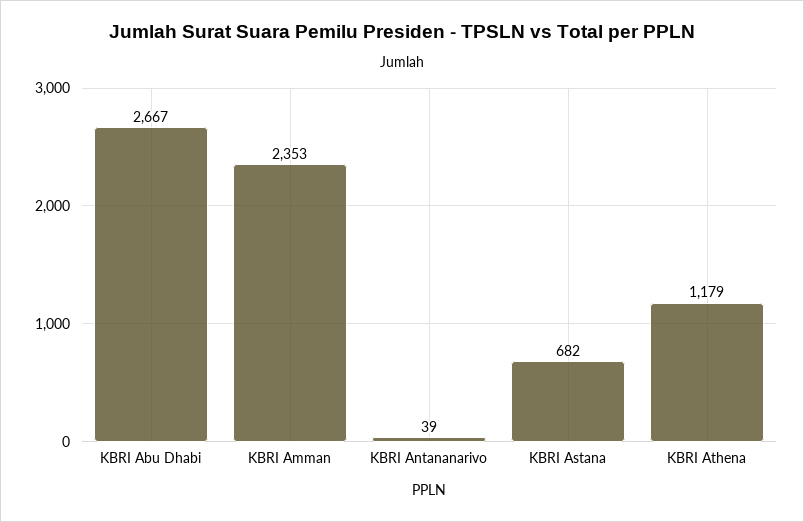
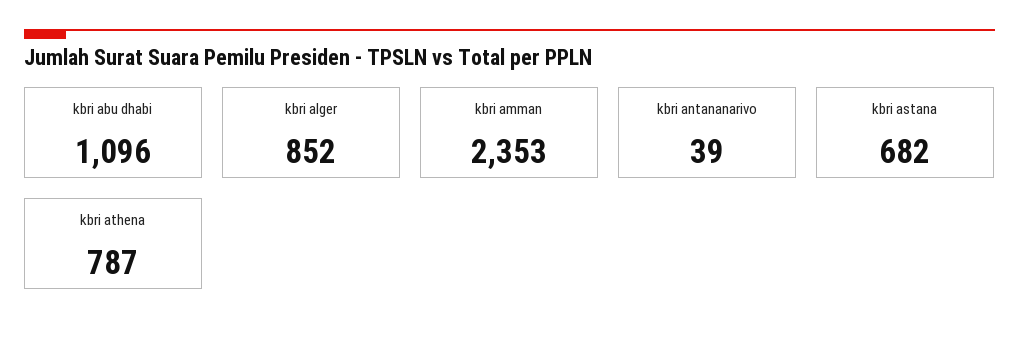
KBRI Abu Dhabi: 2667 -> 1096
KBRI Athena: 1179 -> 787
kbri alger: none -> 852

